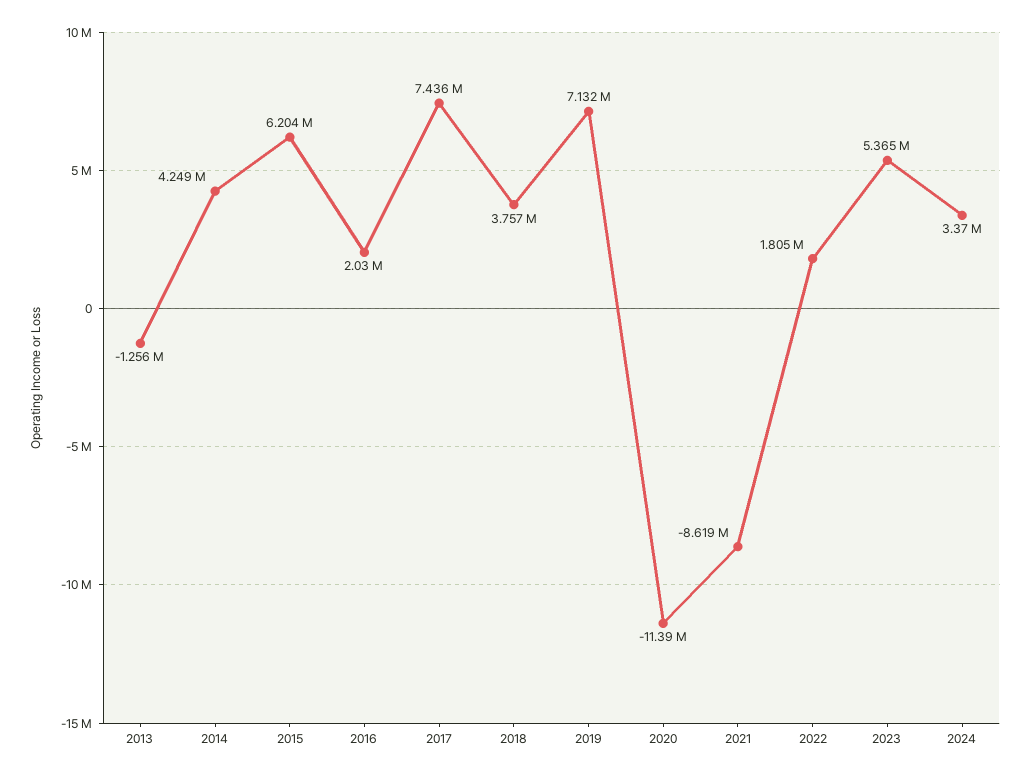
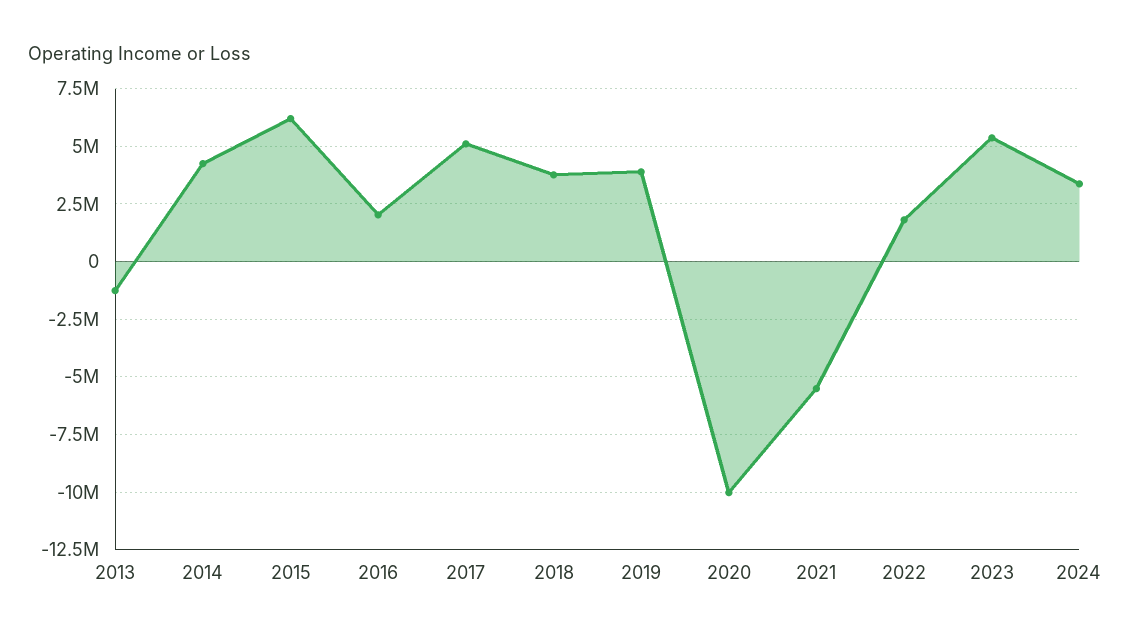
2017: 7436000 -> 5000000
2019: 7132000 -> 4000000
2020: -11390000 -> -10000000
2021: -8619000 -> -5500000

